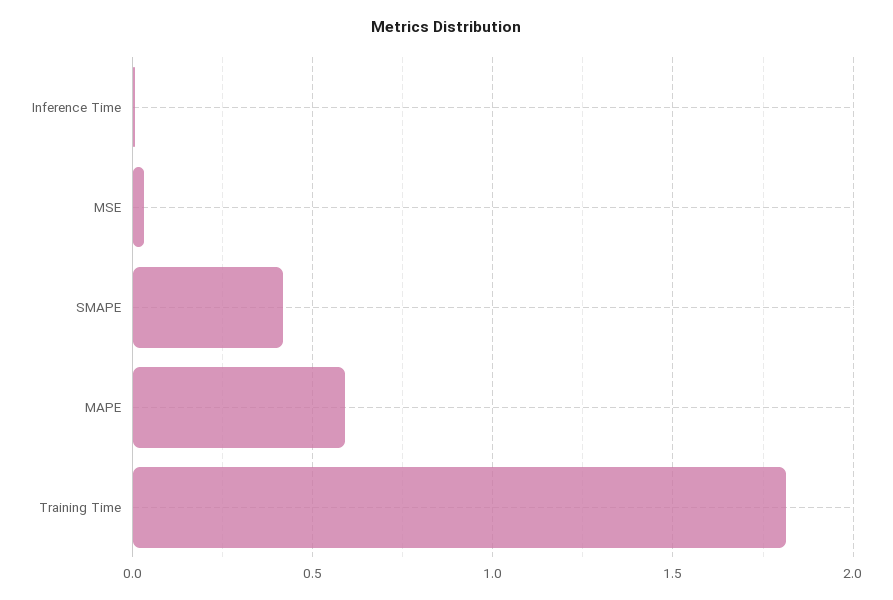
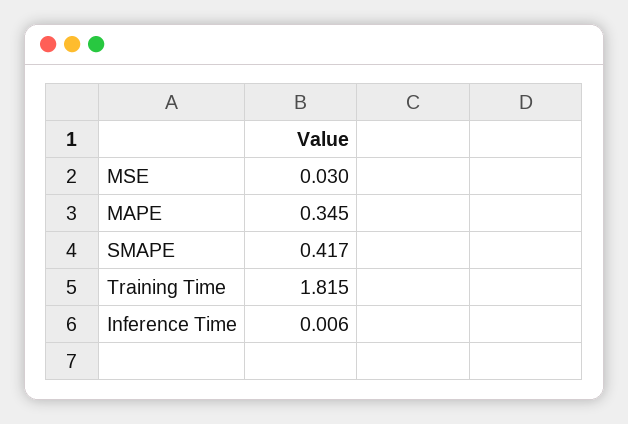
MAPE: 0.6 -> 0.345

